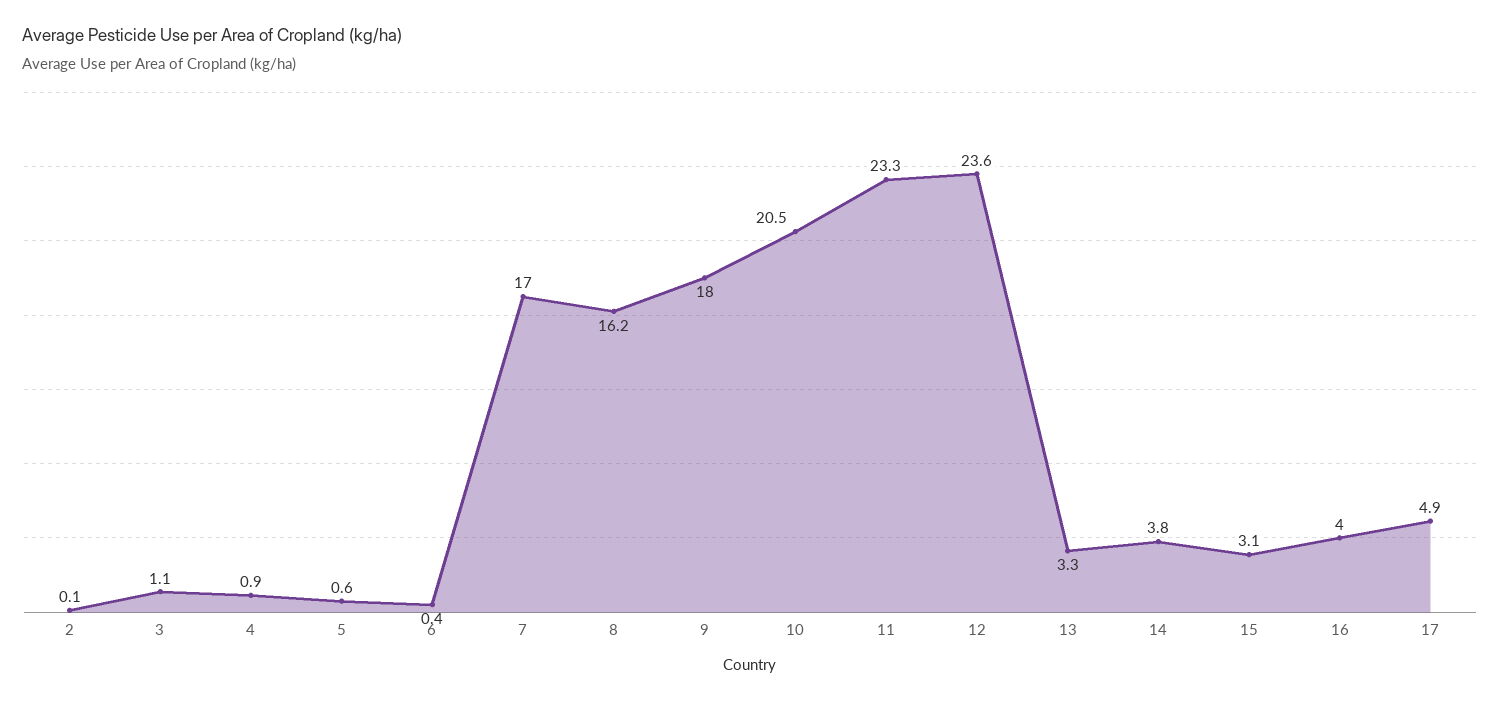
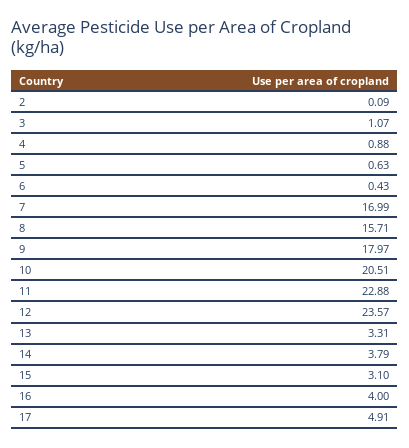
8: 16.2 -> 15.71
11: 23.3 -> 22.88

